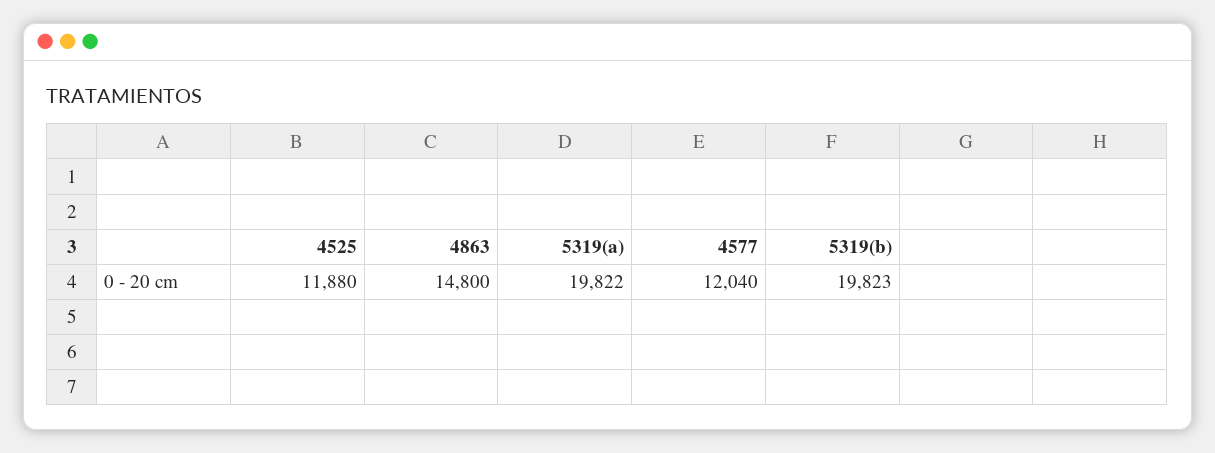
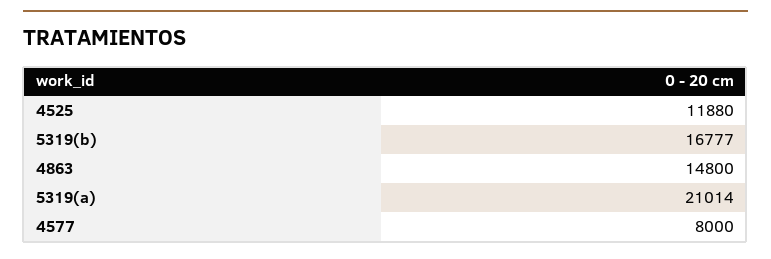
5319(a): 19822 -> 21014
4577: 12040 -> 8000
5319(b): 19823 -> 16777

